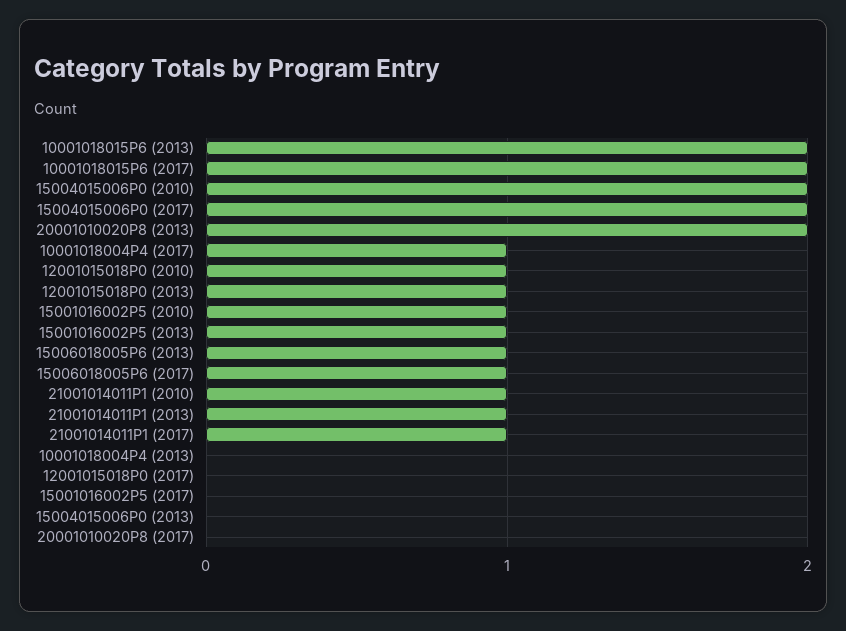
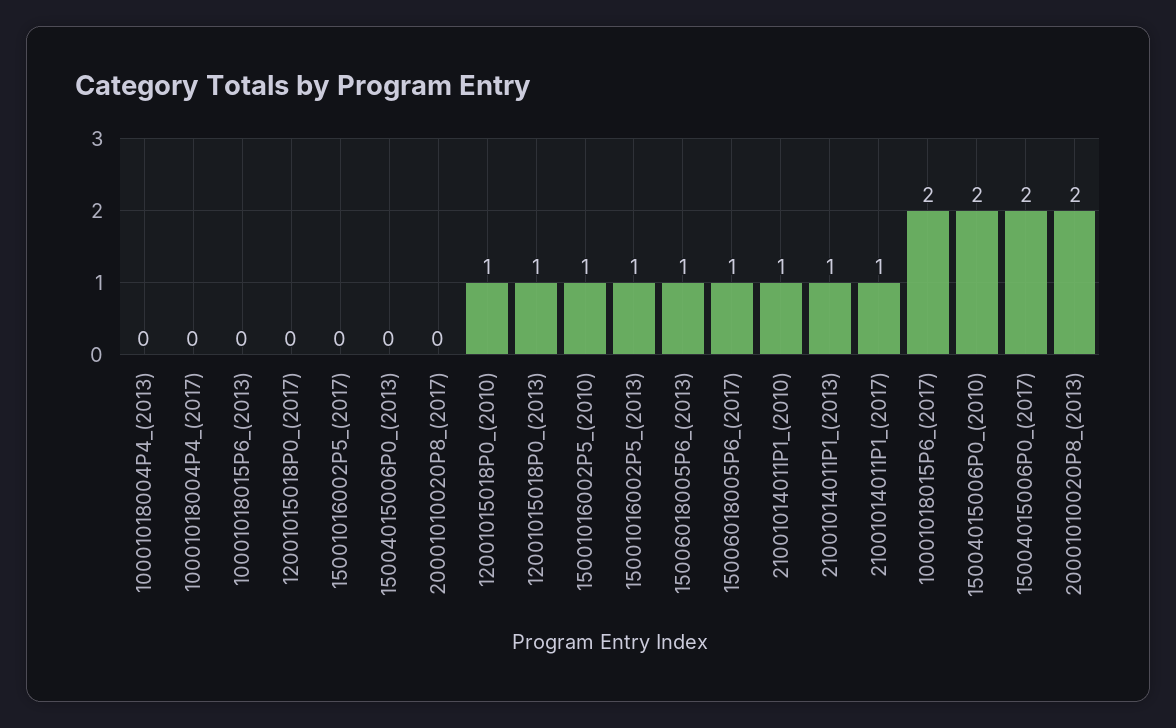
10001018015P6 (2013): 2 -> 0
10001018004P4 (2017): 1 -> 0

